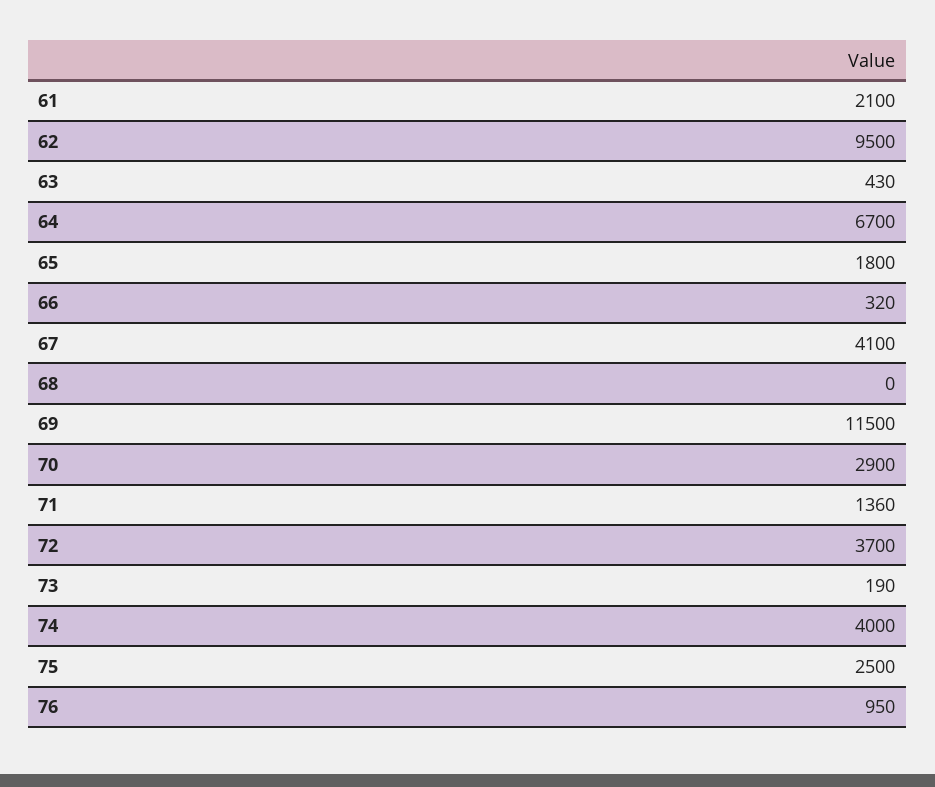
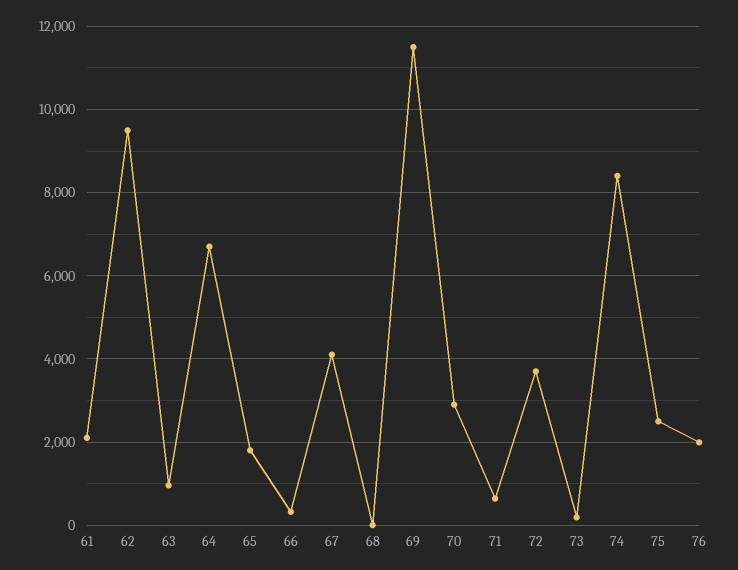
63: 430 -> 1000
71: 1360 -> 600
74: 4000 -> 8400
76: 950 -> 2000

